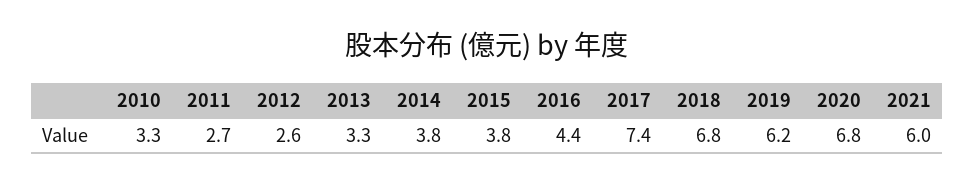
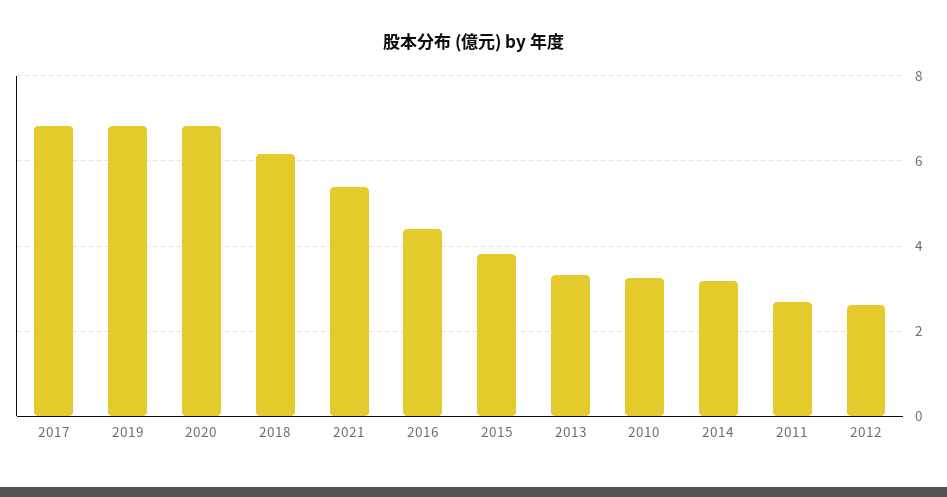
2014: 3.8 -> 3.2
2017: 7.4 -> 6.8
2018: 6.8 -> 6.2
2019: 6.2 -> 6.8
2021: 6 -> 5.4

